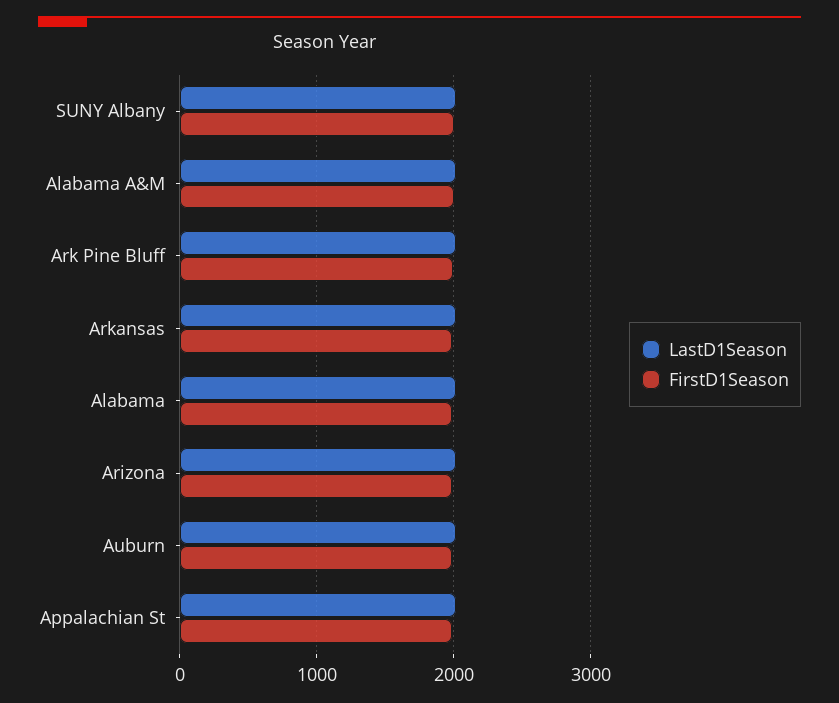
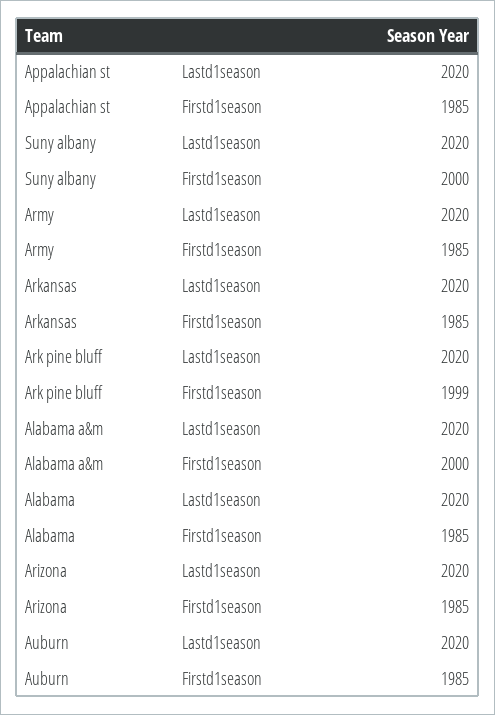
LastD1Season, Army: none -> 2020
FirstD1Season, Army: none -> 1985

